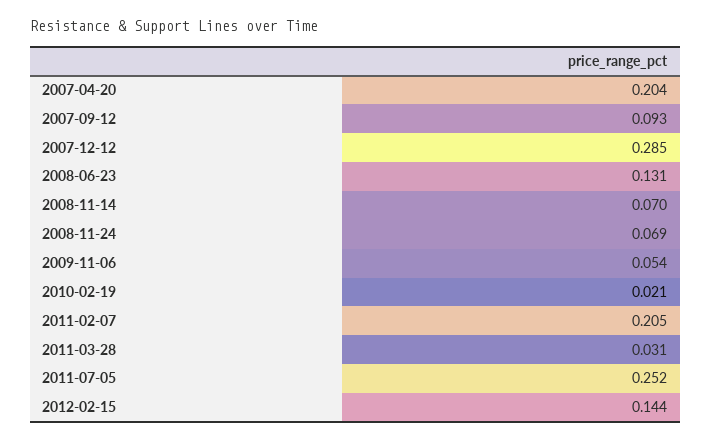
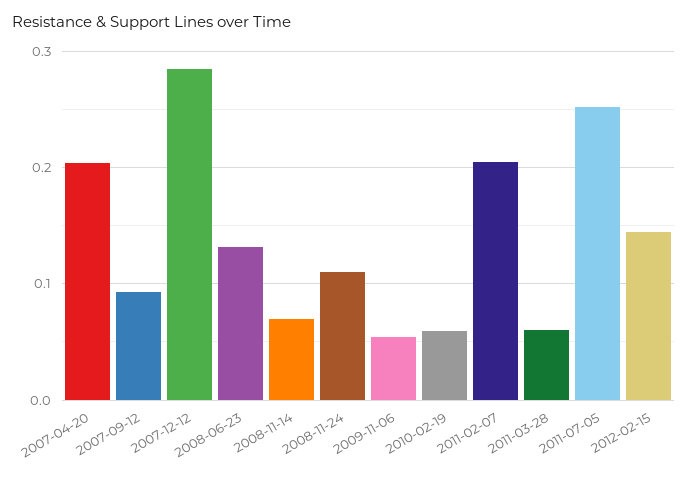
2008-11-24: 0.069 -> 0.11
2010-02-19: 0.021 -> 0.06
2011-03-28: 0.031 -> 0.06

